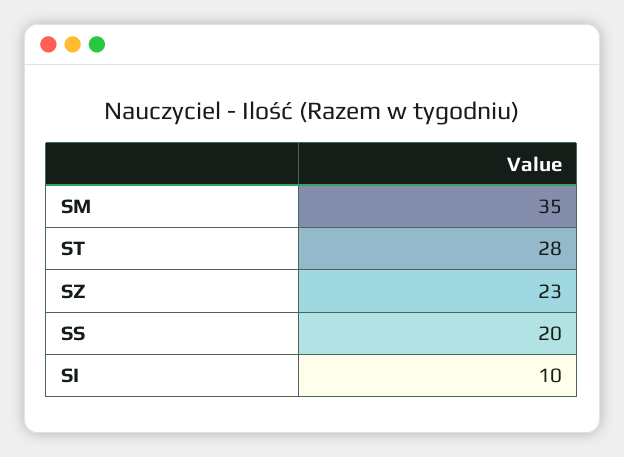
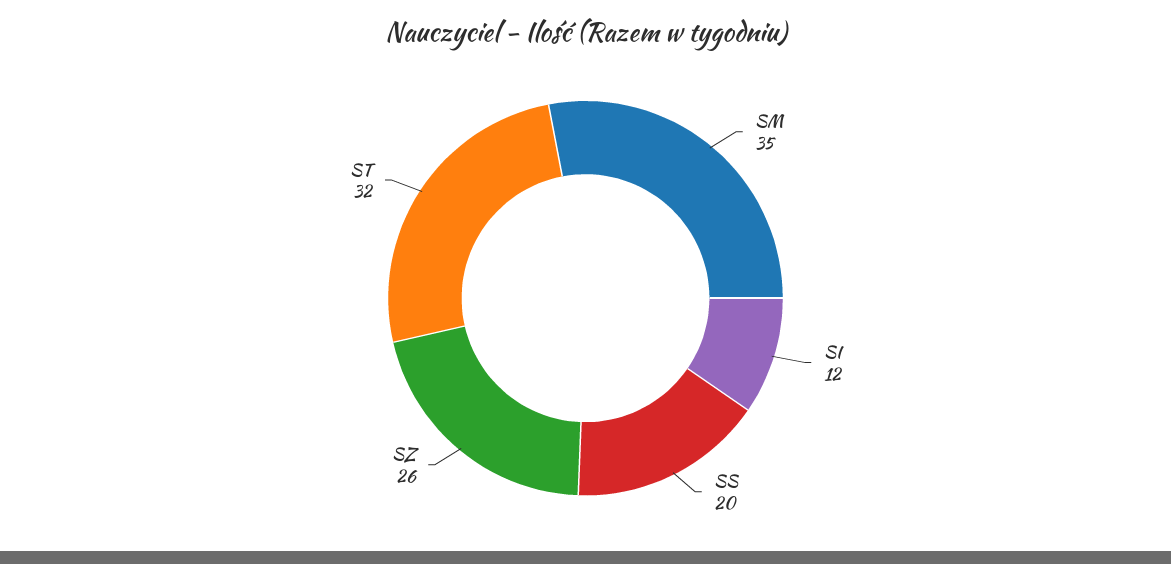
ST: 28 -> 32
SZ: 23 -> 26
SI: 10 -> 12

